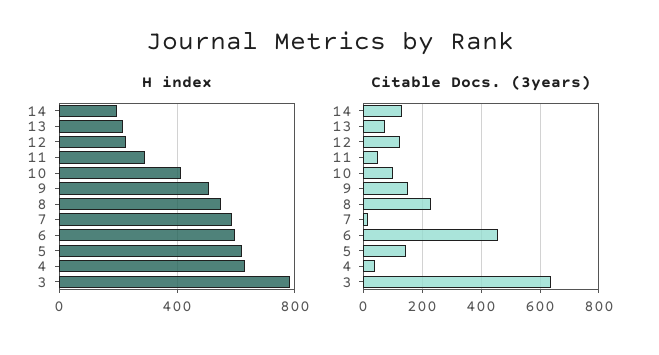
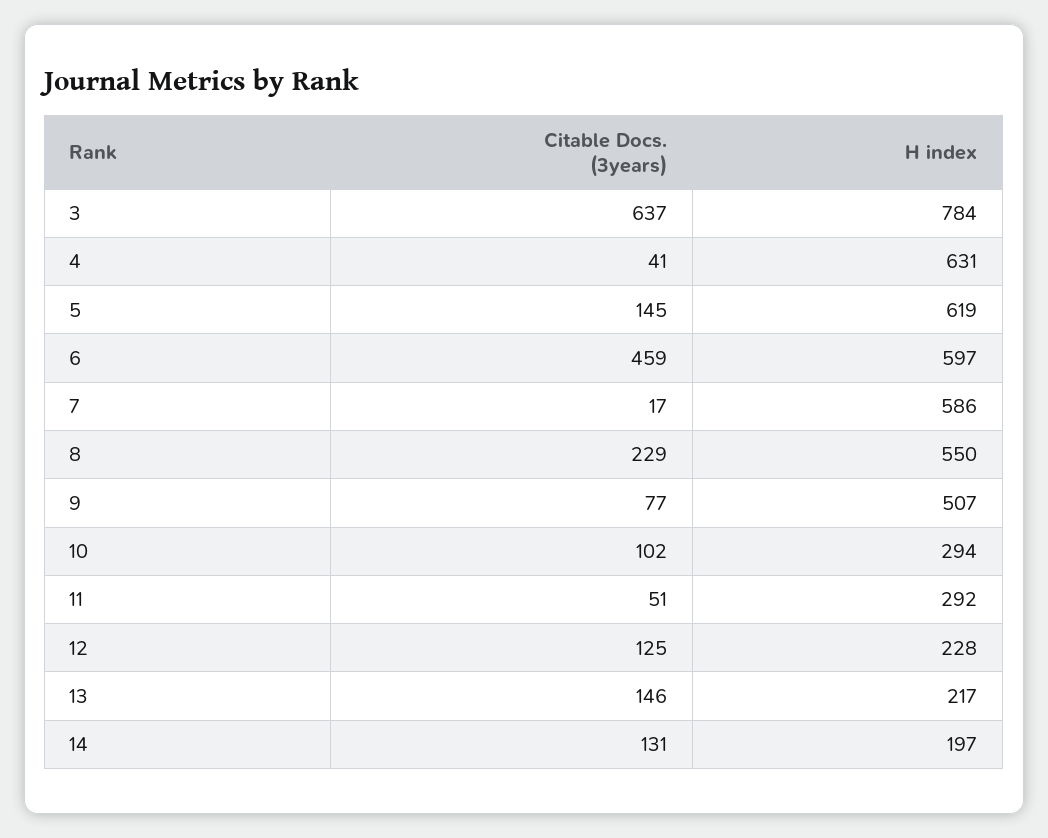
H index, 10: 400 -> 294
Citable Docs. (3years), 13: 75 -> 146
Citable Docs. (3years), 9: 150 -> 77

